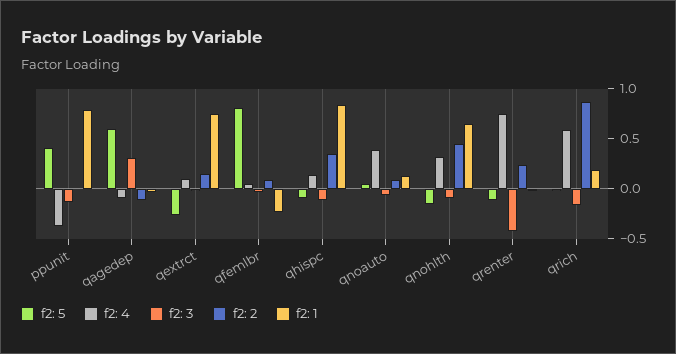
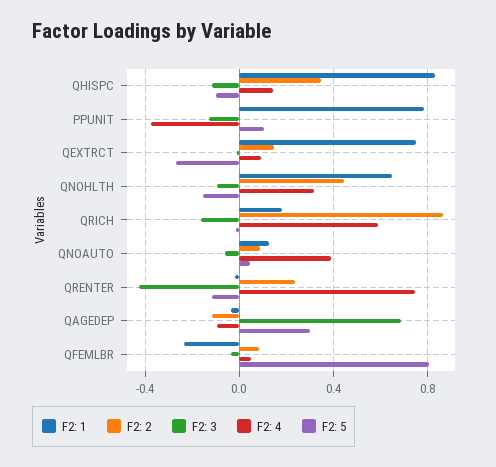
f2: 5, ppunit: 0.4 -> 0.1
f2: 5, qagedep: 0.6 -> 0.3
f2: 3, qagedep: 0.3 -> 0.7

